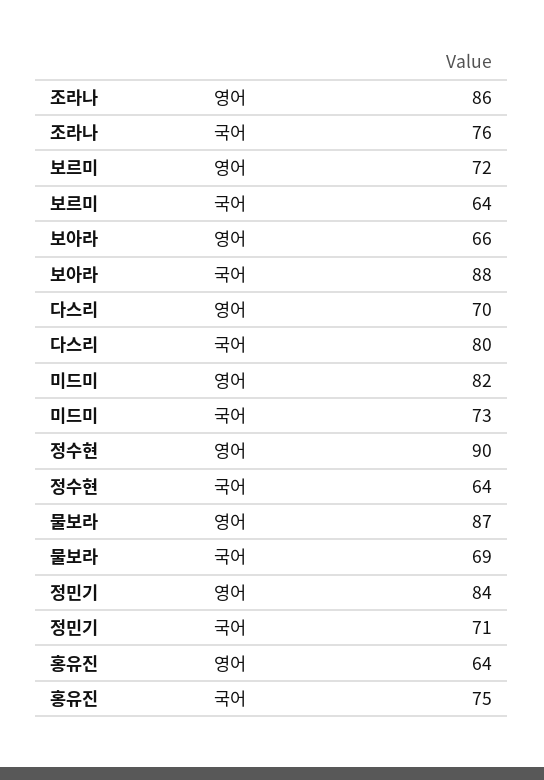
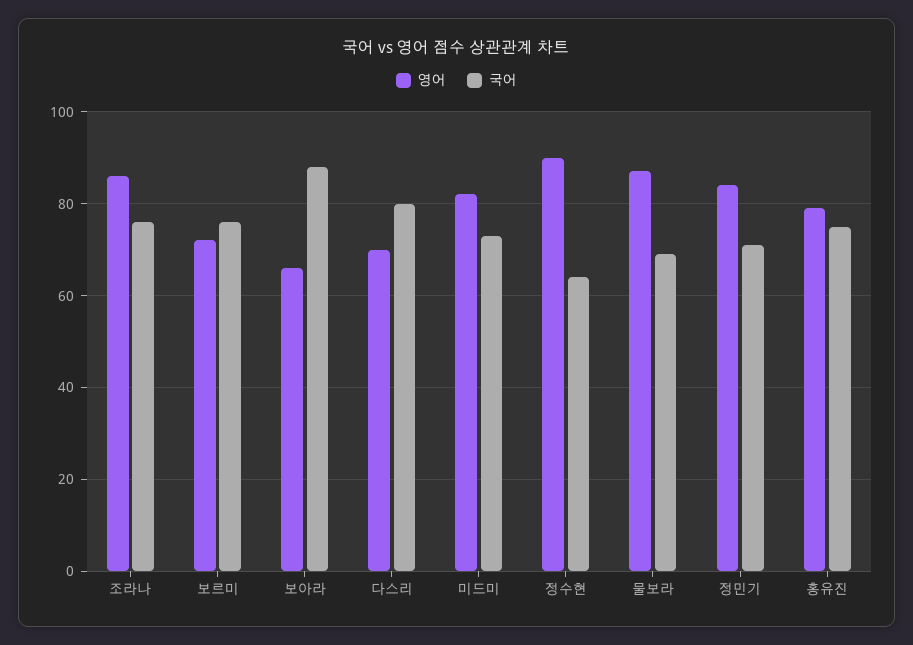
국어, 보르미: 64 -> 75
영어, 홍유진: 64 -> 80

